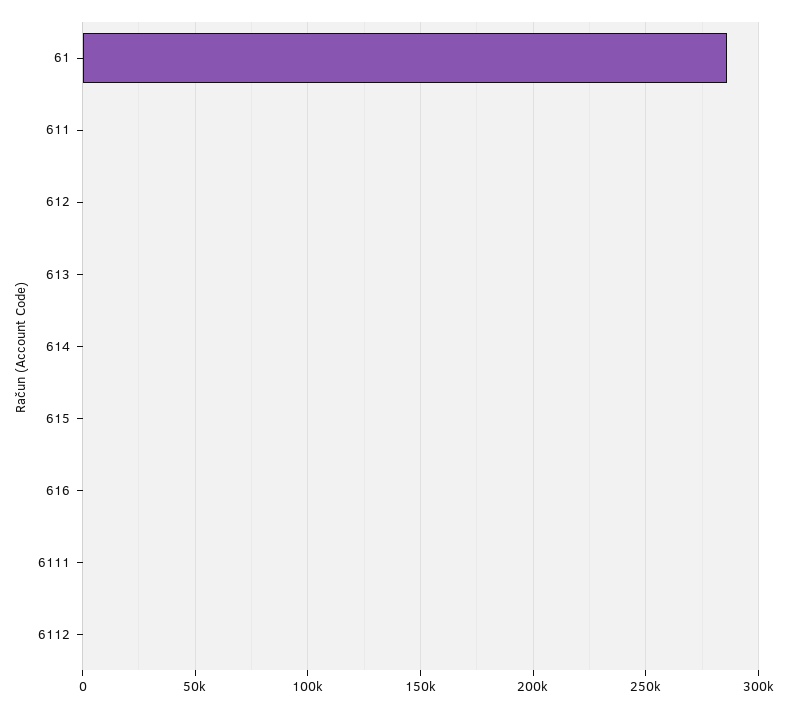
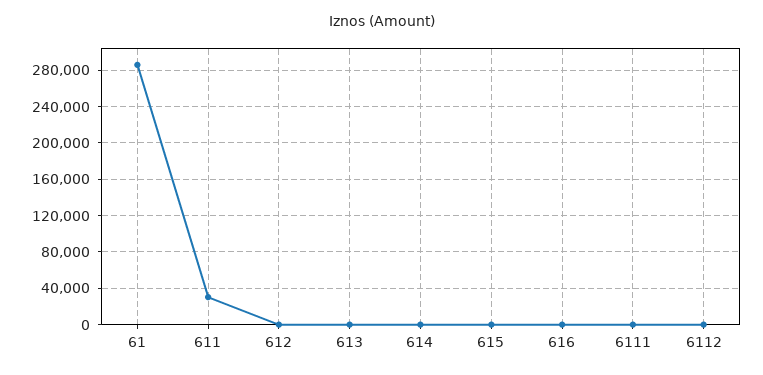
611: 0 -> 30000

